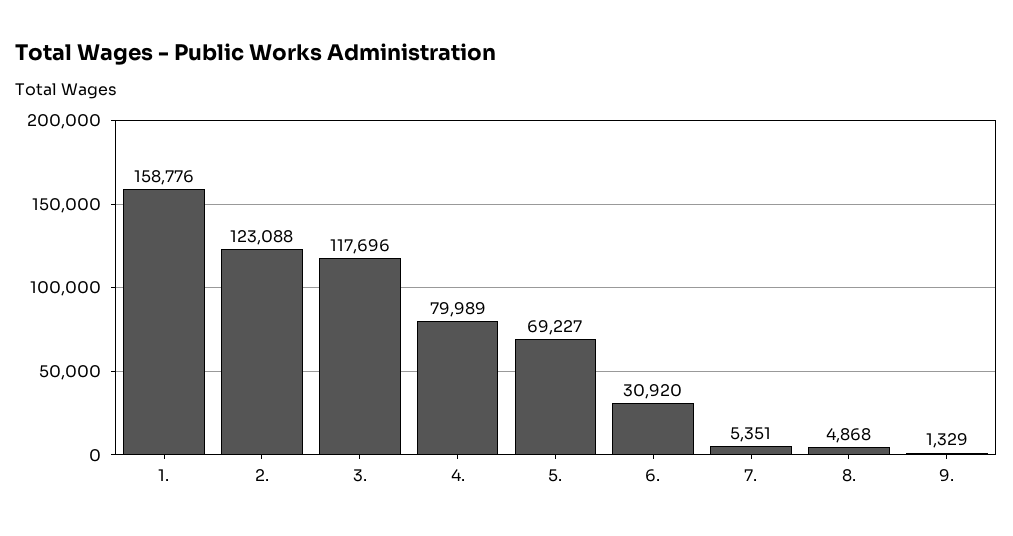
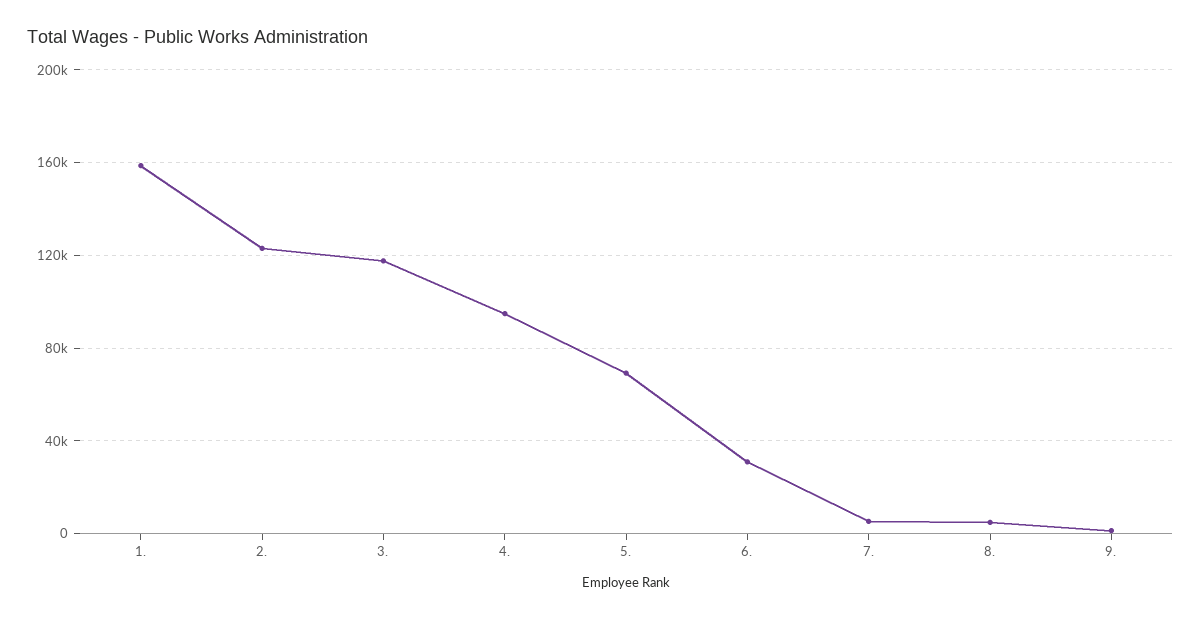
4.: 79989 -> 95000

